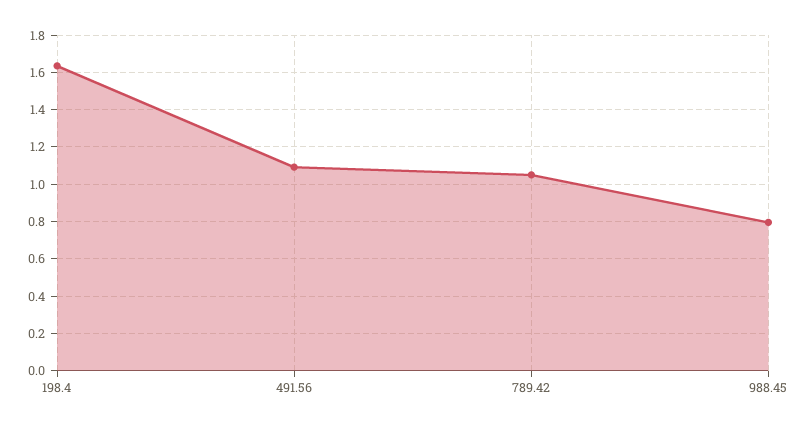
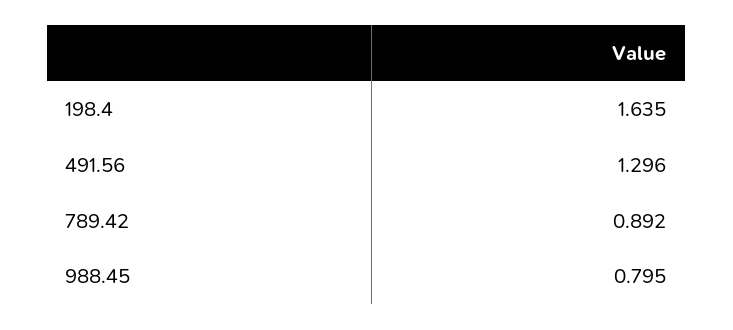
491.56: 1.1 -> 1.296
789.42: 1.05 -> 0.892

